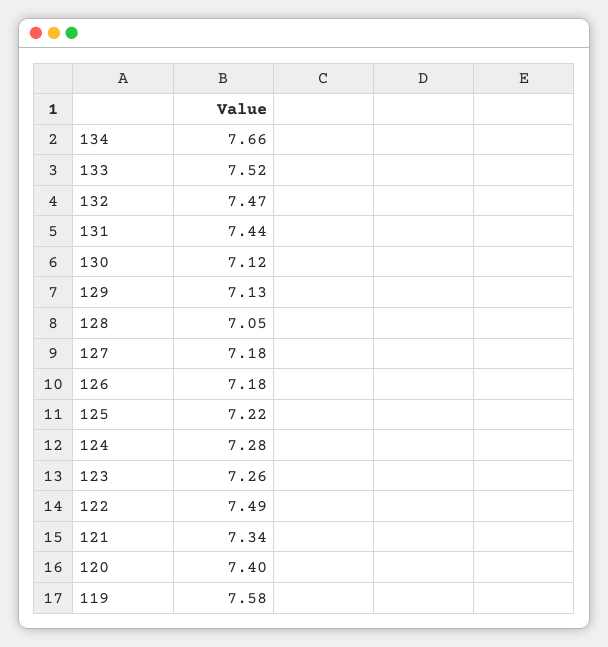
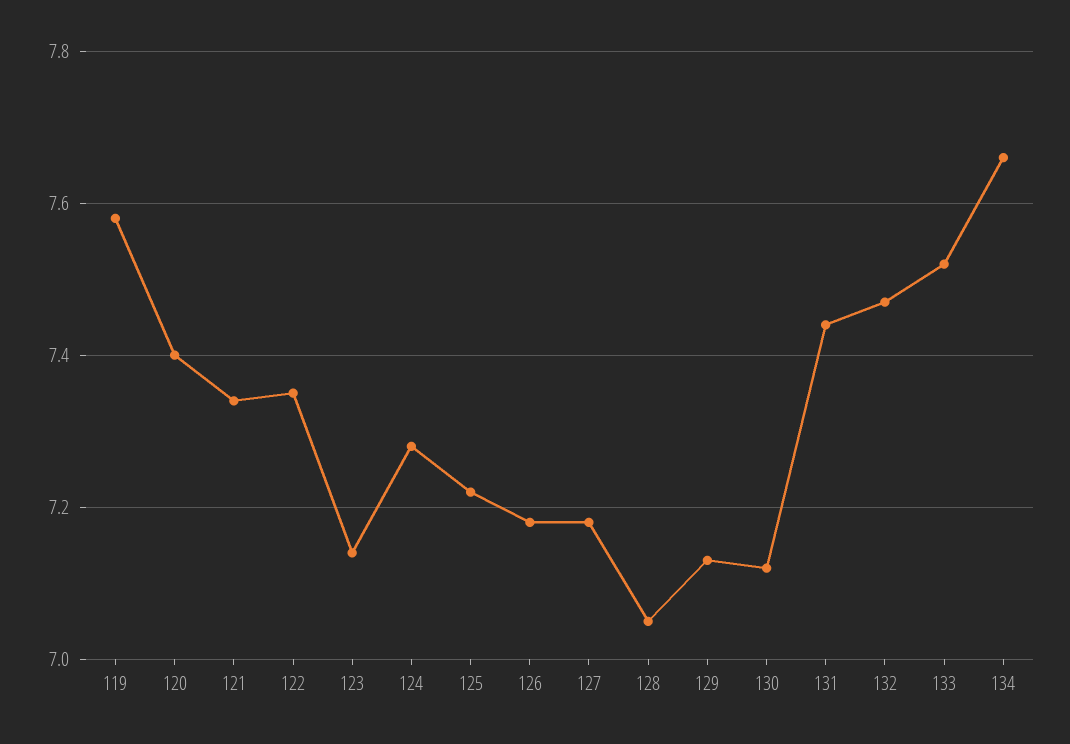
123: 7.26 -> 7.15
122: 7.49 -> 7.35

